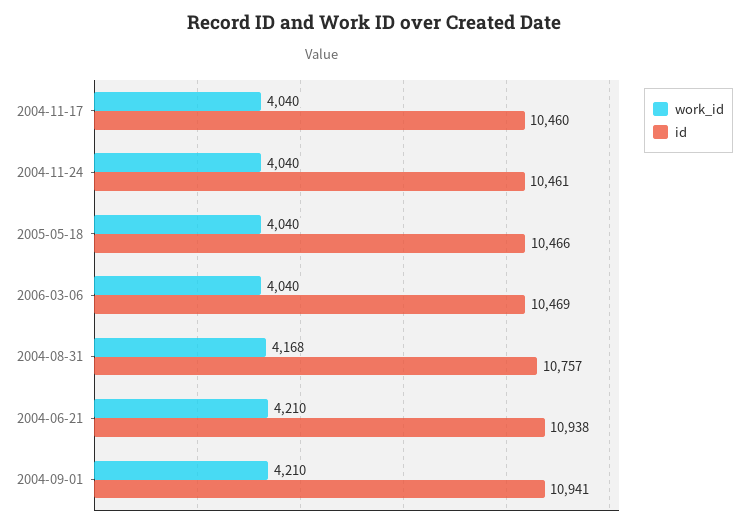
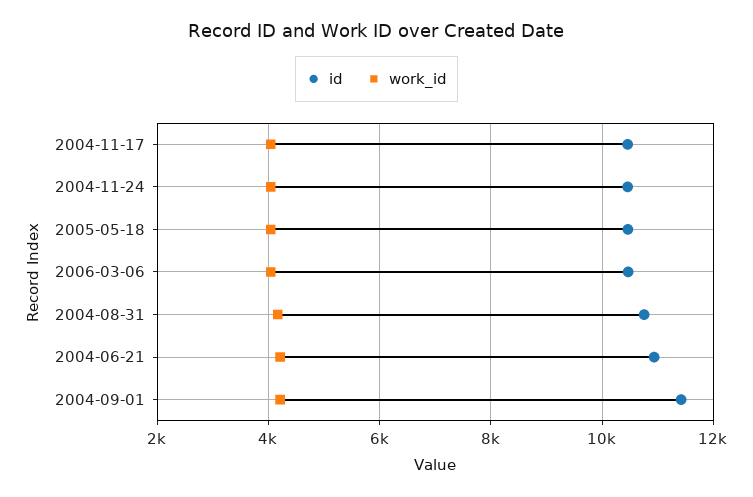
id, 2004-09-01: 10941 -> 11400

